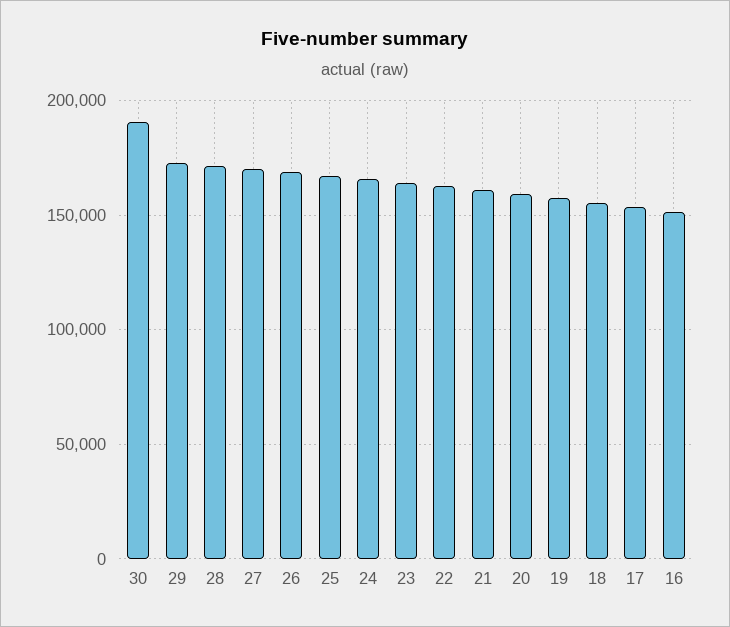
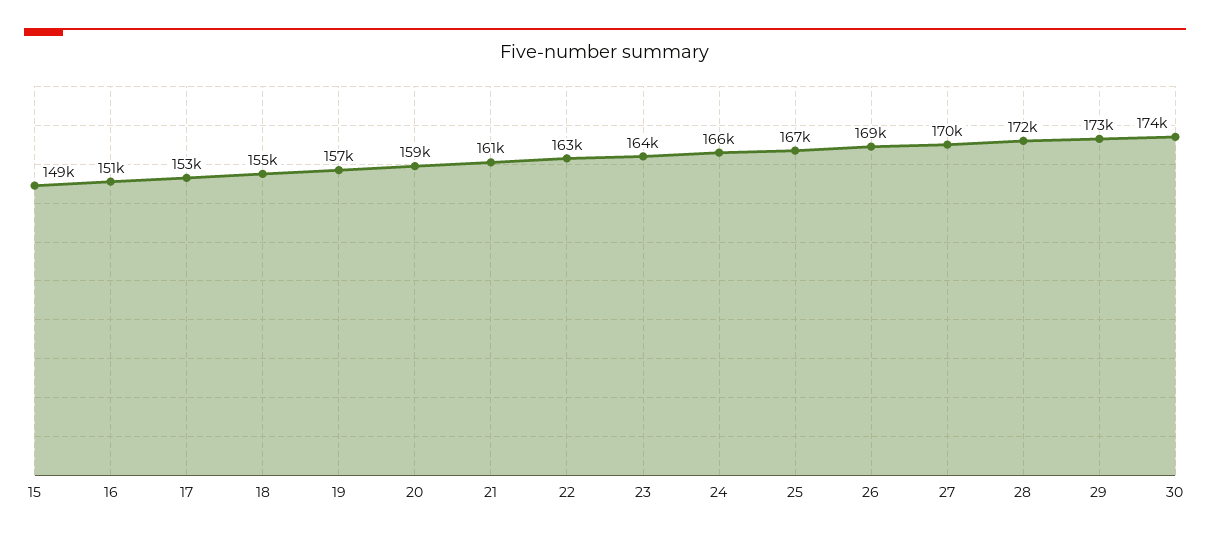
30: 190000 -> 174000
15: none -> 149000

